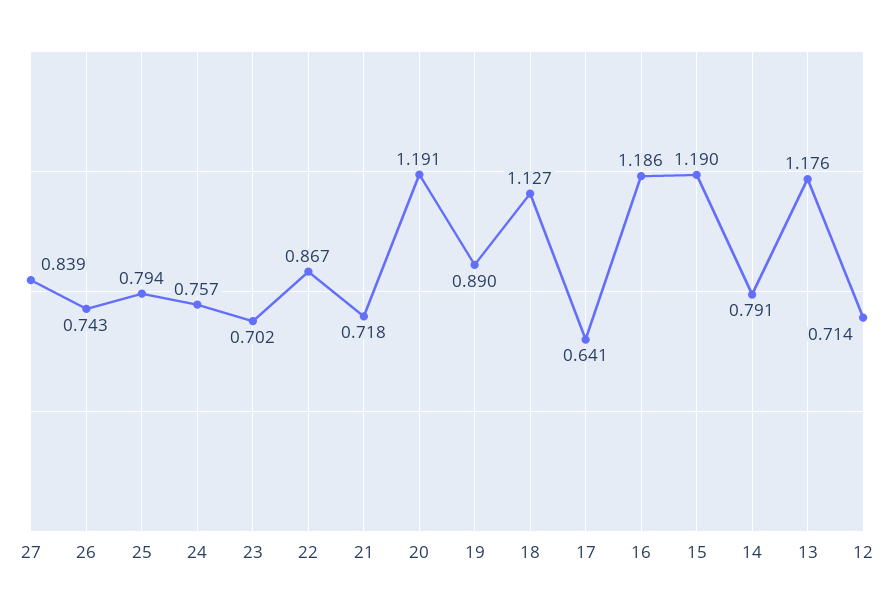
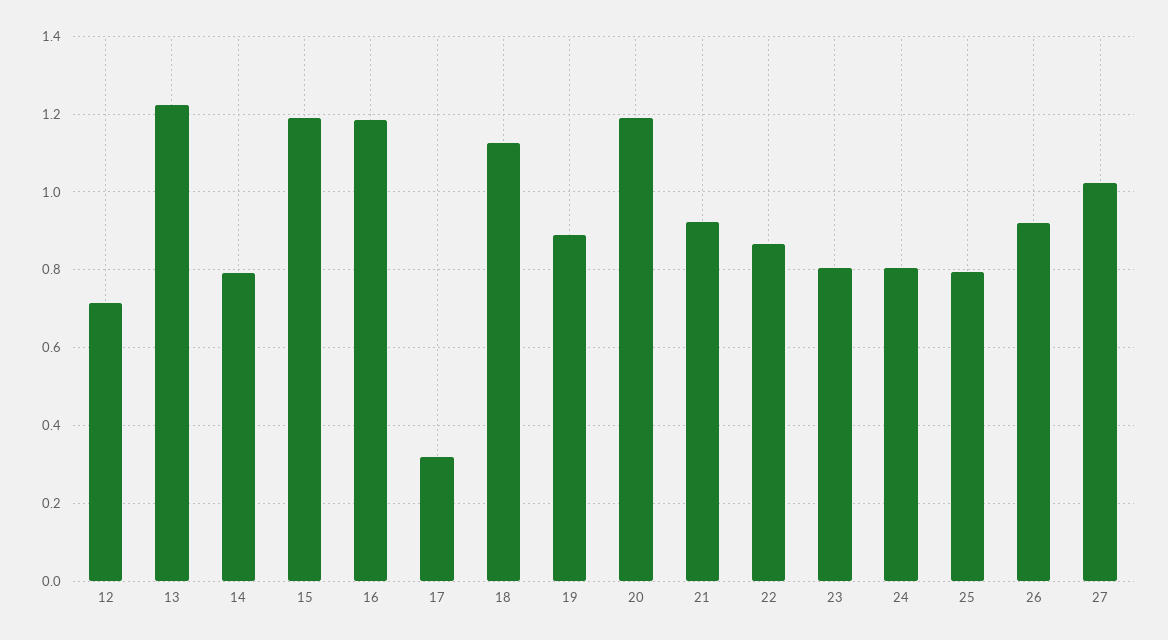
27: 0.839 -> 1.02
26: 0.743 -> 0.92
24: 0.757 -> 0.8
23: 0.702 -> 0.8
21: 0.718 -> 0.92
17: 0.641 -> 0.32
13: 1.176 -> 1.22

